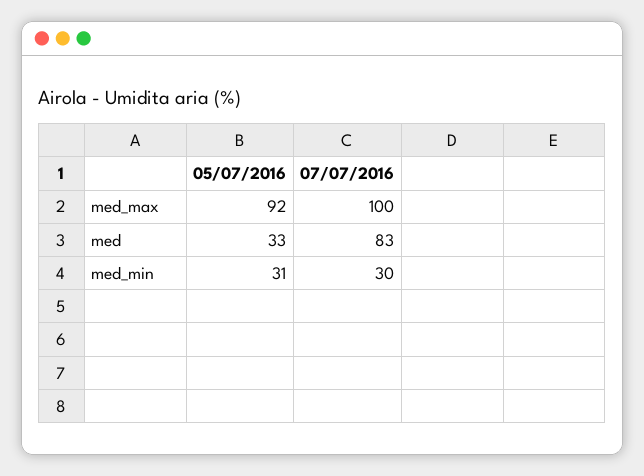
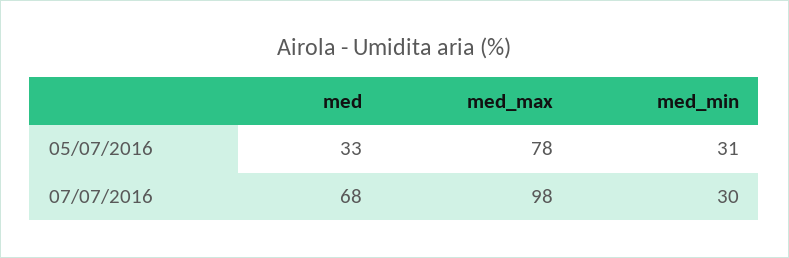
05/07/2016, med_max: 92 -> 78
07/07/2016, med_max: 100 -> 98
07/07/2016, med: 83 -> 68

